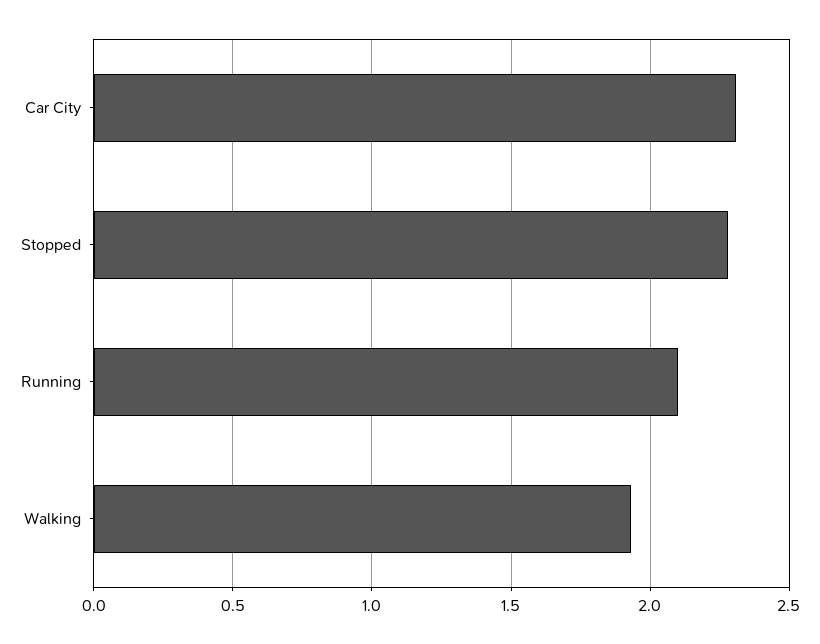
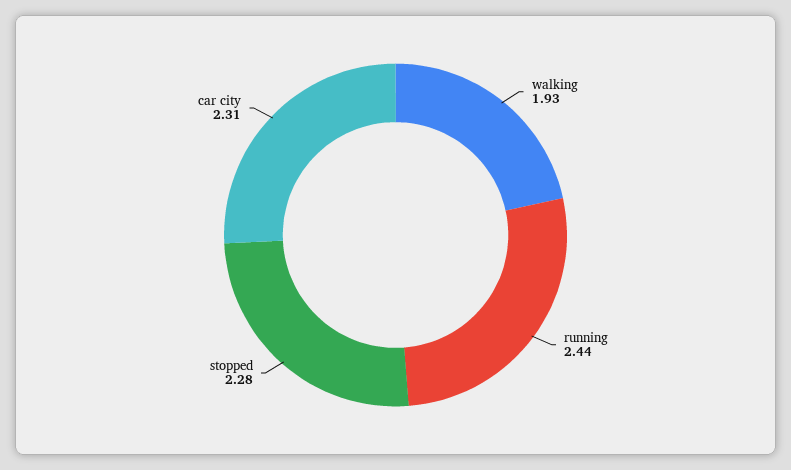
Running: 2.1 -> 2.44

